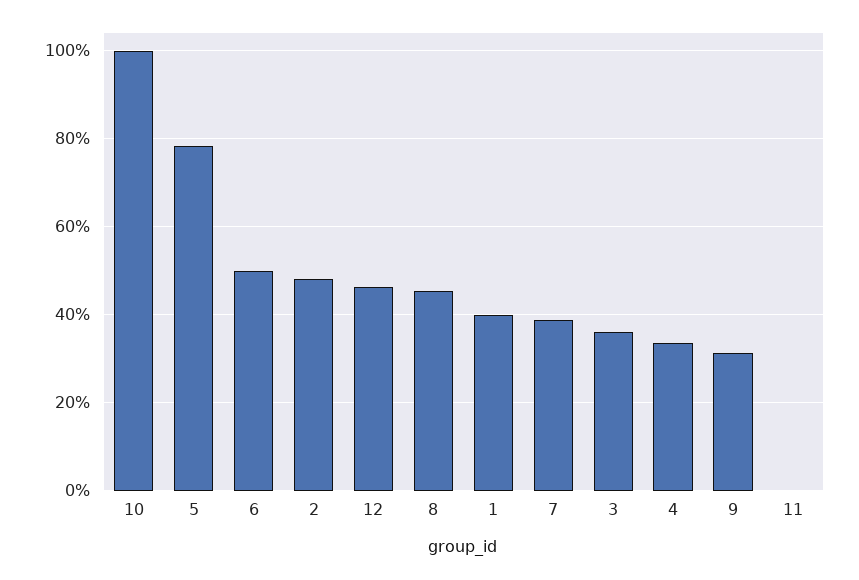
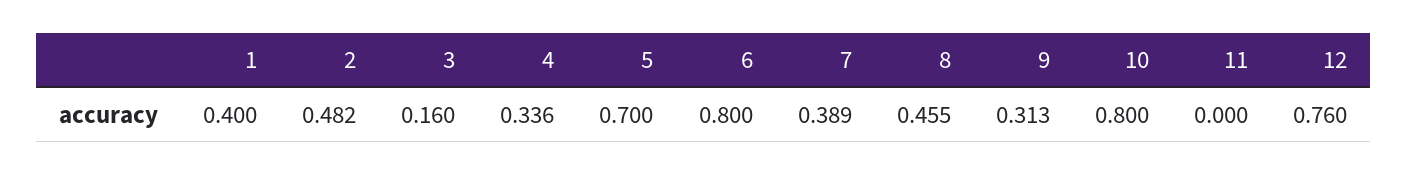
10: 1 -> 0.8
5: 0.78 -> 0.7
6: 0.5 -> 0.8
12: 0.46 -> 0.76
3: 0.36 -> 0.16

